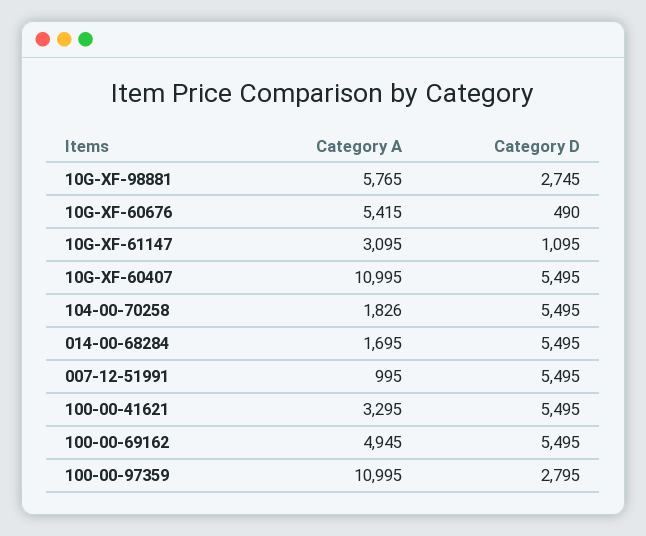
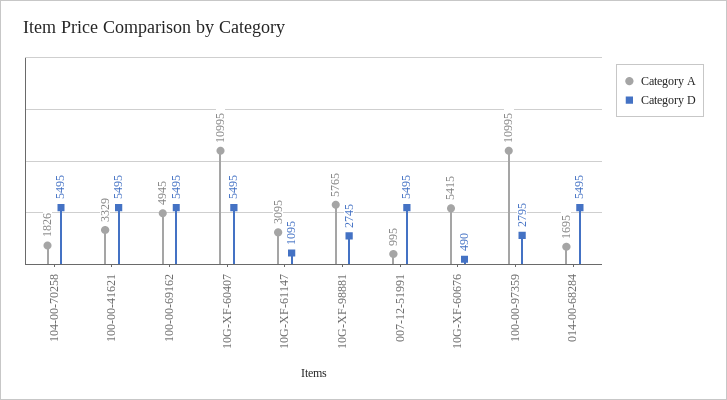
Category A, 100-00-41621: 3295 -> 3329

